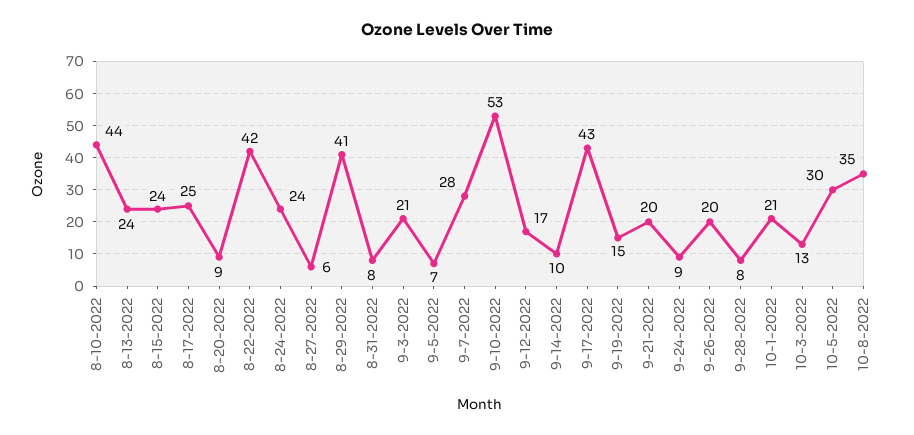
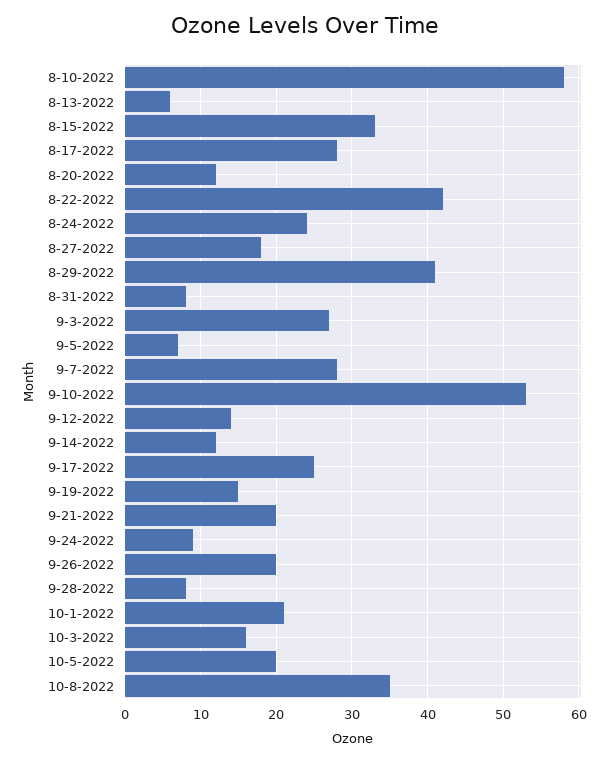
8-10-2022: 44 -> 58
8-13-2022: 24 -> 6
8-15-2022: 24 -> 33
8-17-2022: 25 -> 28
8-20-2022: 9 -> 12
8-27-2022: 6 -> 18
9-3-2022: 21 -> 27
9-12-2022: 17 -> 14
9-14-2022: 10 -> 12
9-17-2022: 43 -> 25
10-3-2022: 13 -> 16
10-5-2022: 30 -> 20

